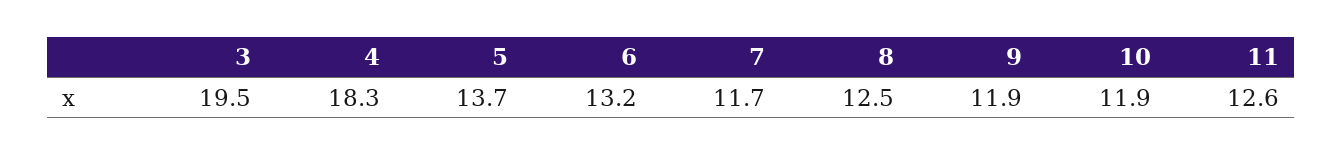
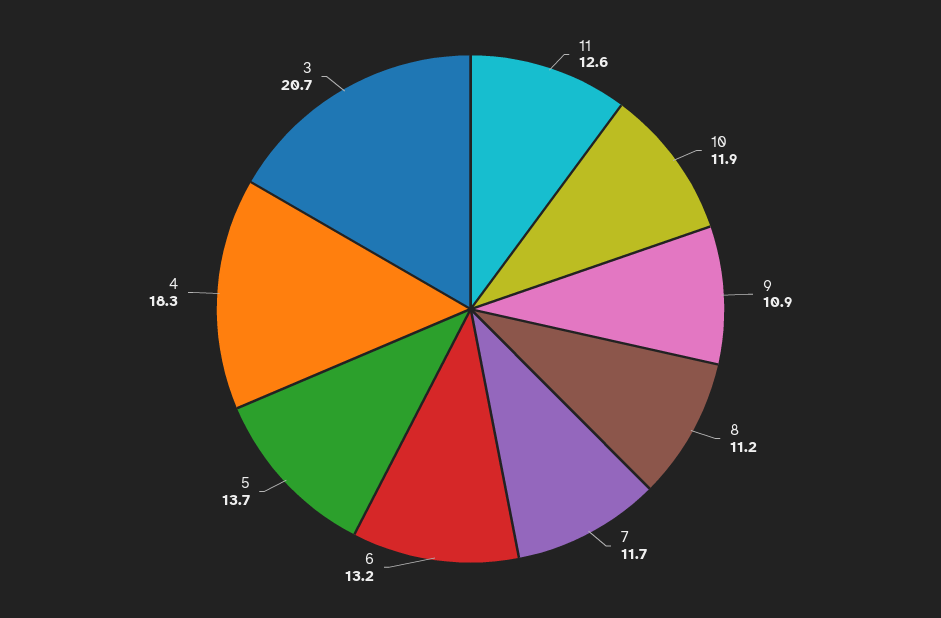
3: 19.5 -> 20.7
8: 12.5 -> 11.2
9: 11.9 -> 10.9

